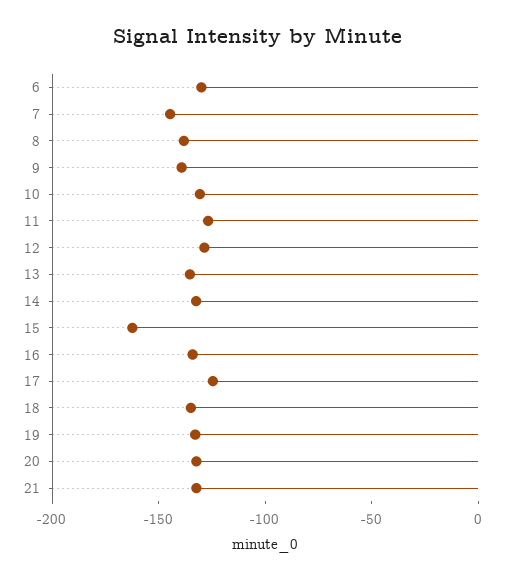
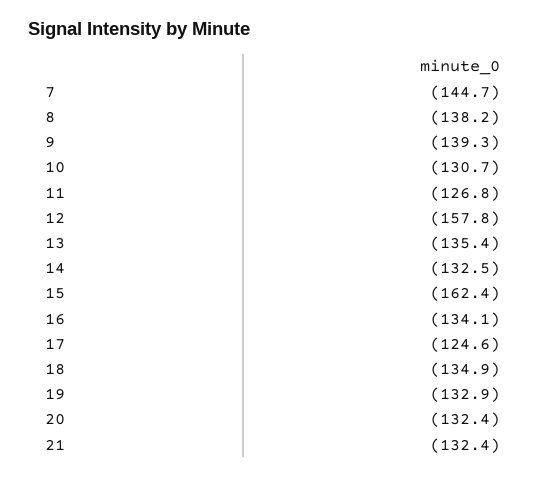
6: -130 -> none
12: -130 -> -157.8

